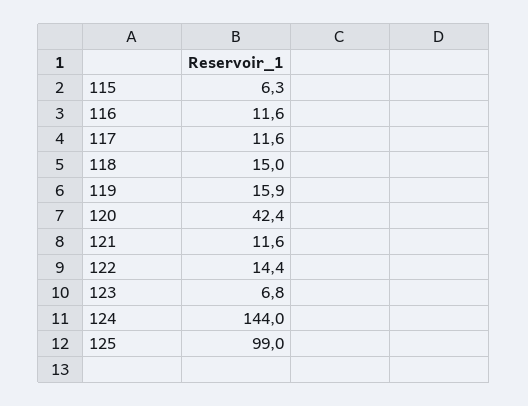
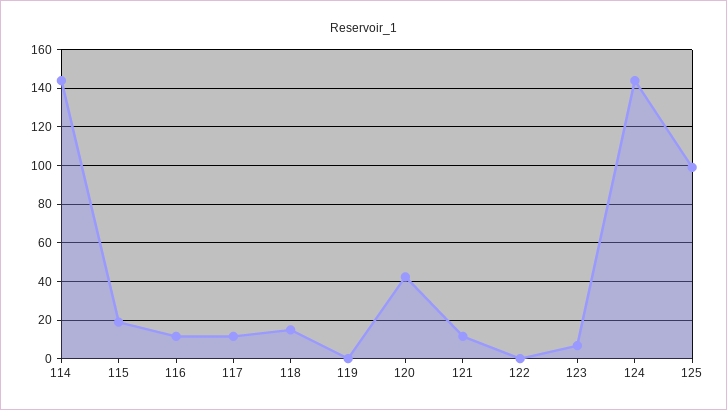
115: 6.3 -> 20
119: 15.9 -> 0
122: 14.4 -> 0
114: none -> 145

